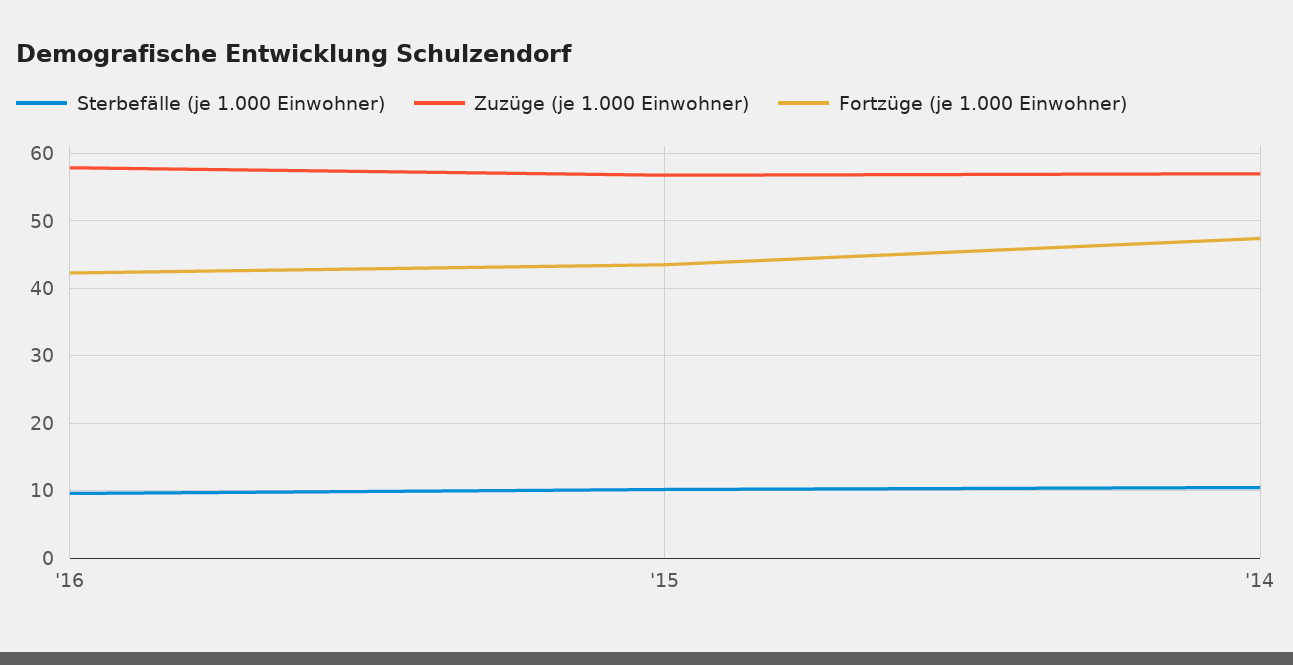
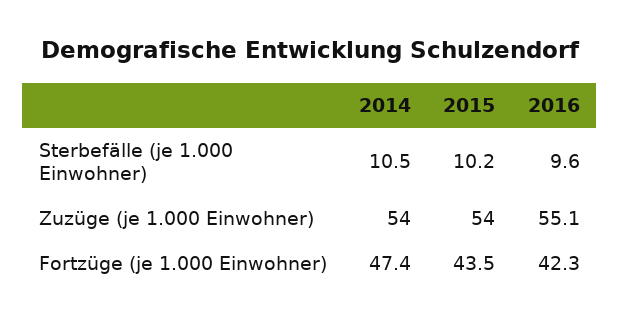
Zuzüge (je 1.000 Einwohner), '16: 58 -> 55.1
Zuzüge (je 1.000 Einwohner), '15: 57 -> 54
Zuzüge (je 1.000 Einwohner), '14: 57 -> 54

